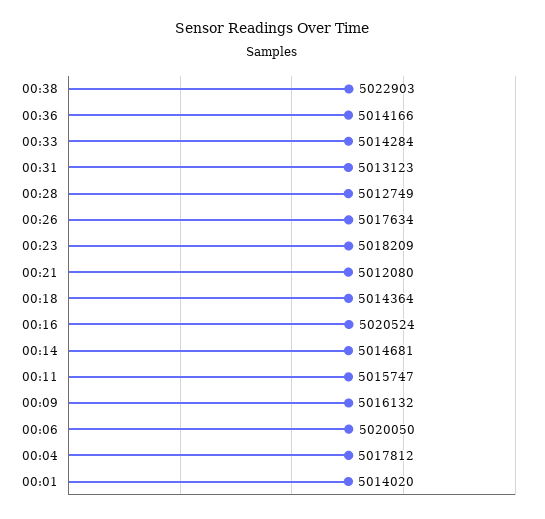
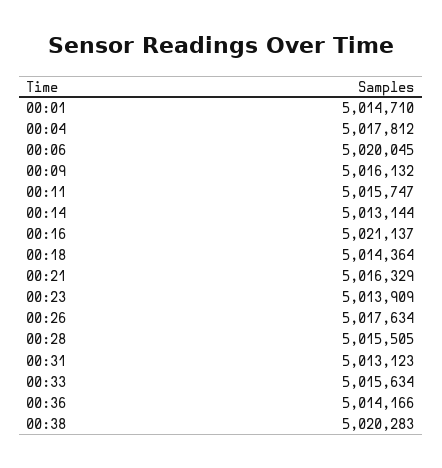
00:38: 5022903 -> 5020283
00:33: 5014284 -> 5015634
00:28: 5012749 -> 5015505
00:23: 5018209 -> 5013909
00:21: 5012080 -> 5016329
00:16: 5020524 -> 5021137
00:14: 5014681 -> 5013144
00:06: 5020050 -> 5020045
00:01: 5014020 -> 5014710

